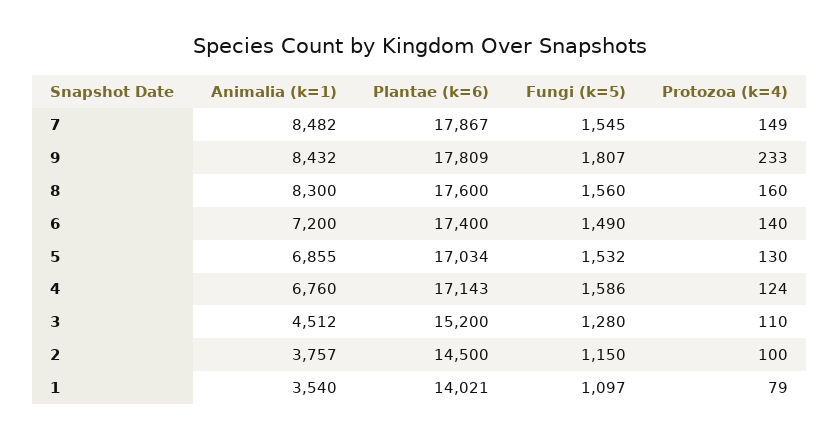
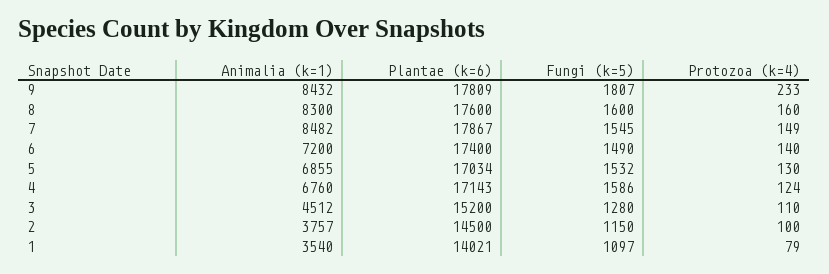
Fungi (k=5), 8: 1560 -> 1600

